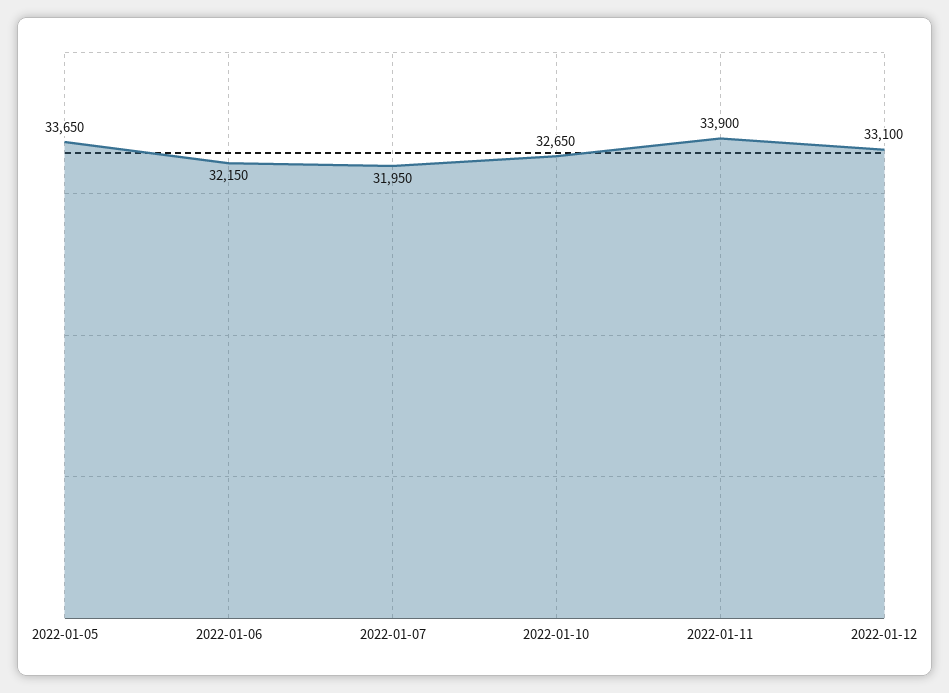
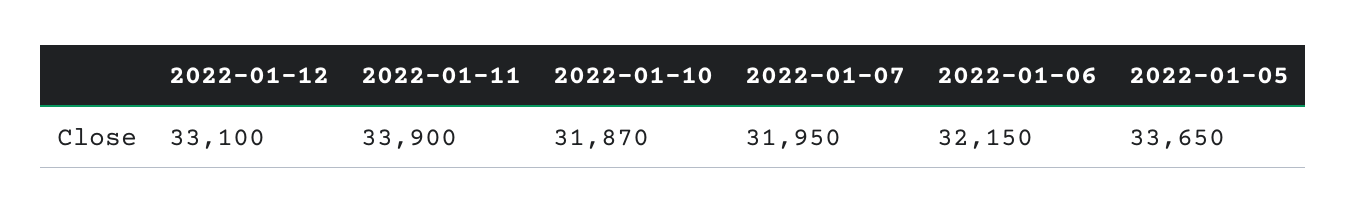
2022-01-10: 32650 -> 31870

